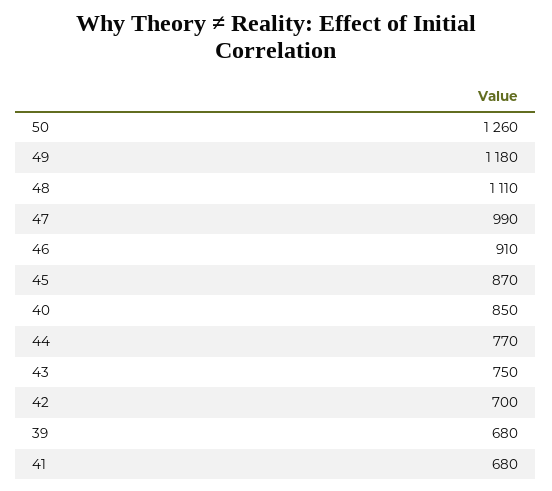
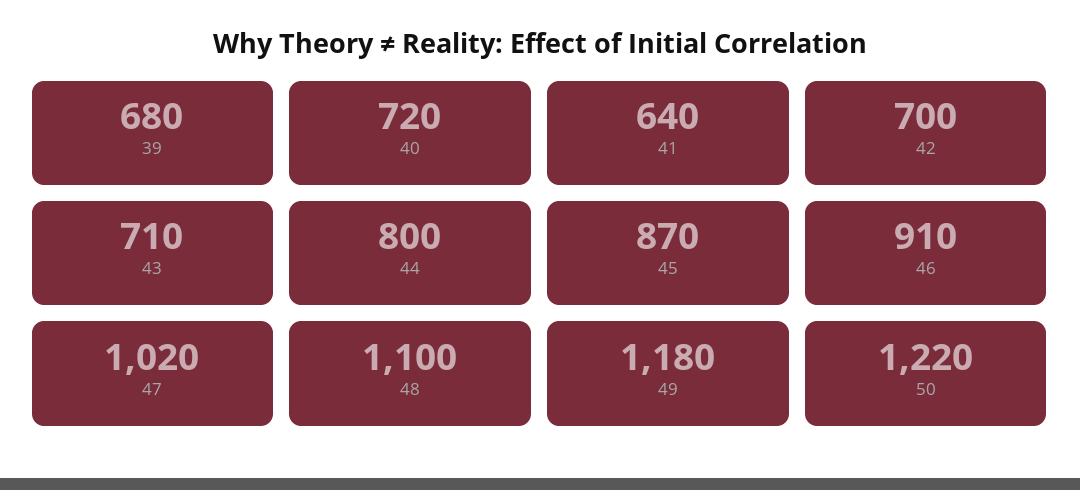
50: 1260 -> 1220
48: 1110 -> 1100
47: 990 -> 1020
40: 850 -> 720
44: 770 -> 800
43: 750 -> 710
41: 680 -> 640

